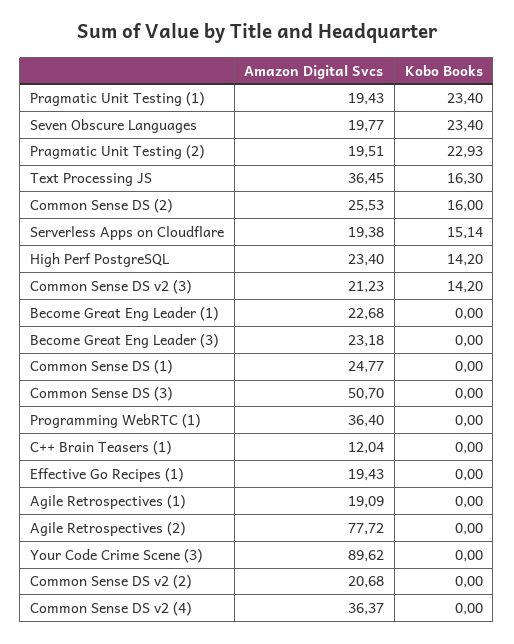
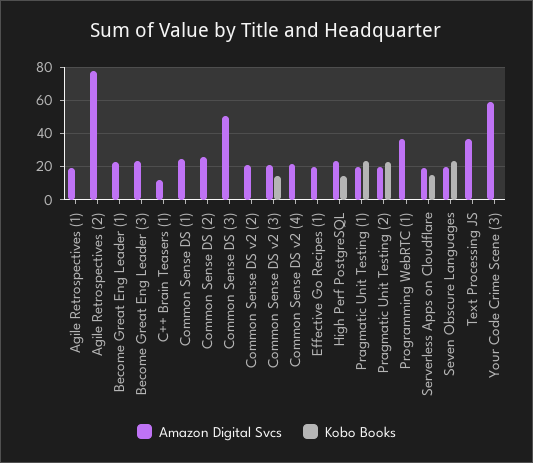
Kobo Books, Text Processing JS: 16.3 -> 0
Kobo Books, Common Sense DS (2): 16 -> 0
Amazon Digital Svcs, Your Code Crime Scene (3): 89.62 -> 60
Amazon Digital Svcs, Common Sense DS v2 (4): 36.37 -> 20

